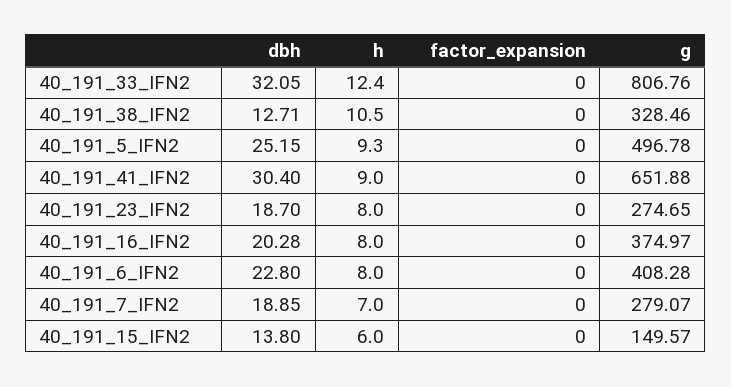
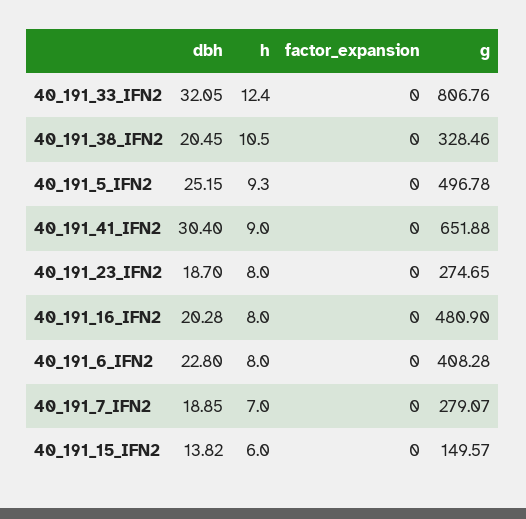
dbh, 40_191_38_IFN2: 12.71 -> 20.45
g, 40_191_16_IFN2: 374.97 -> 480.9
dbh, 40_191_15_IFN2: 13.8 -> 13.82

